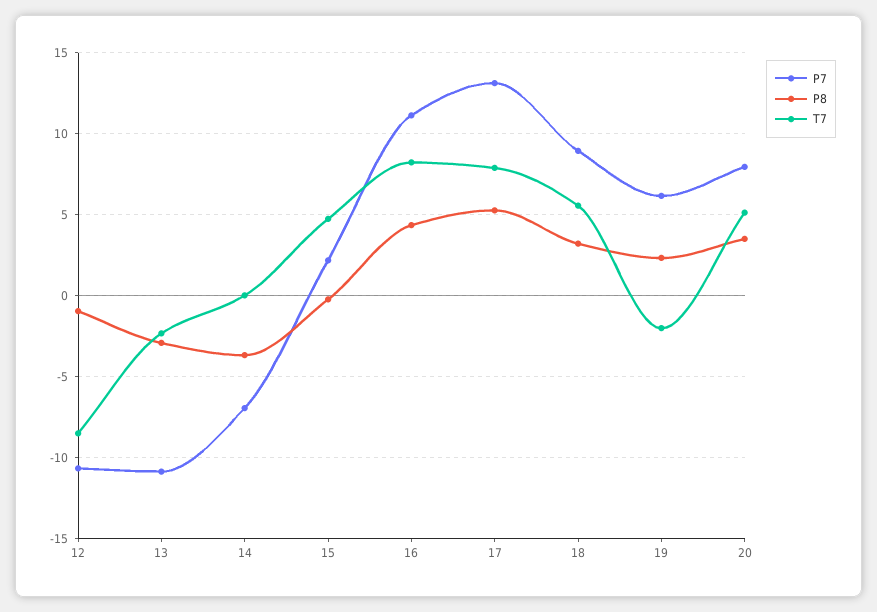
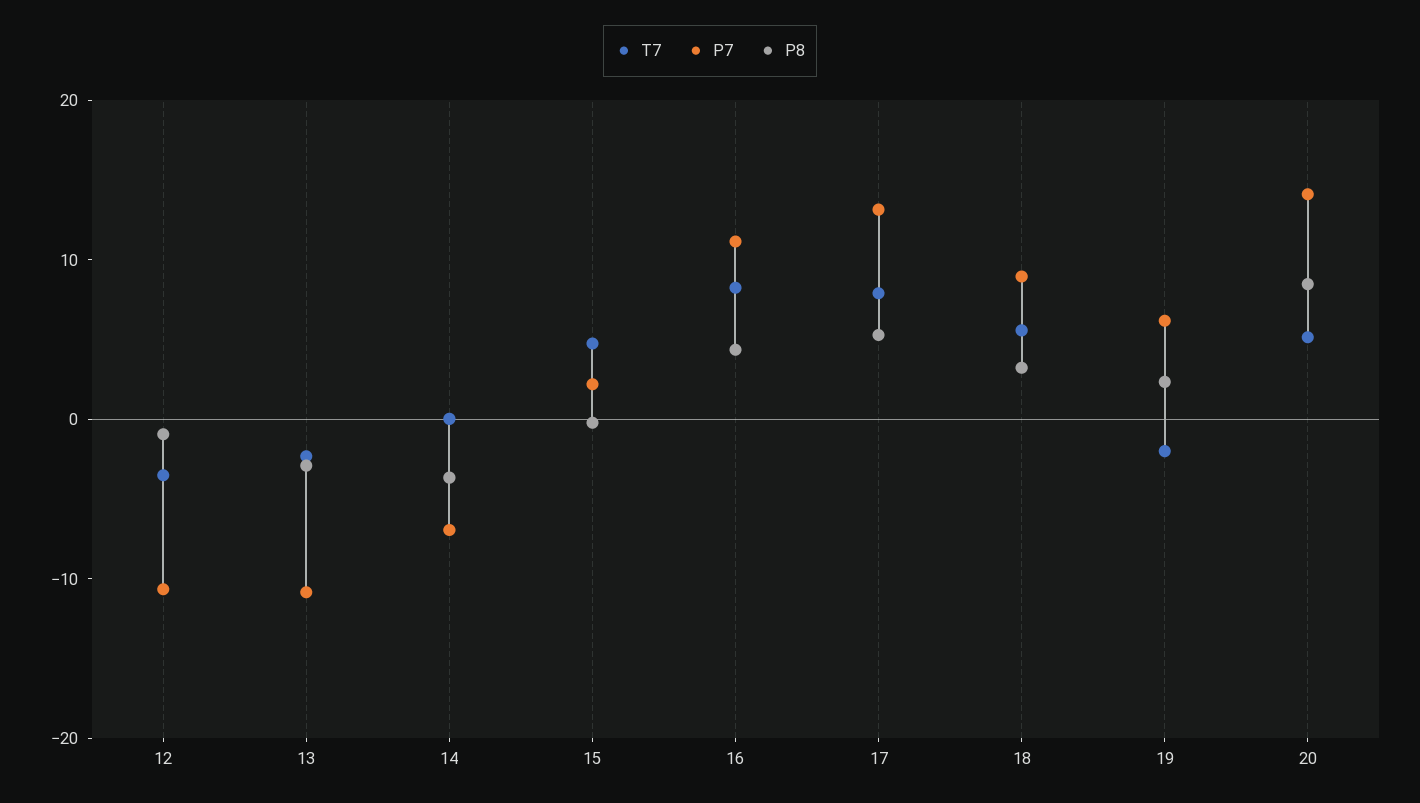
T7, 12: -8.5 -> -4
P7, 20: 8 -> 14
P8, 20: 3.5 -> 8

